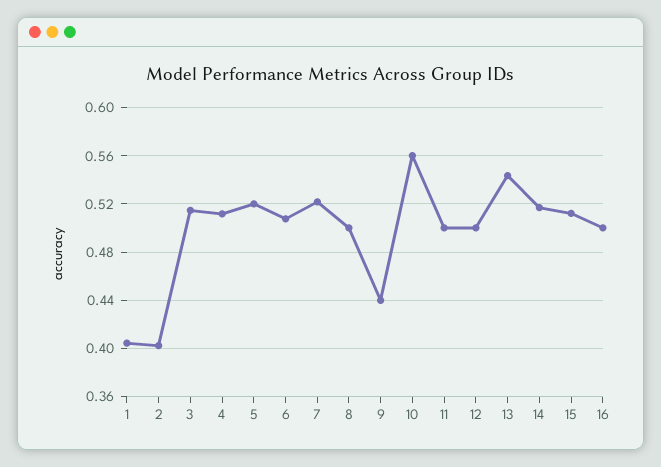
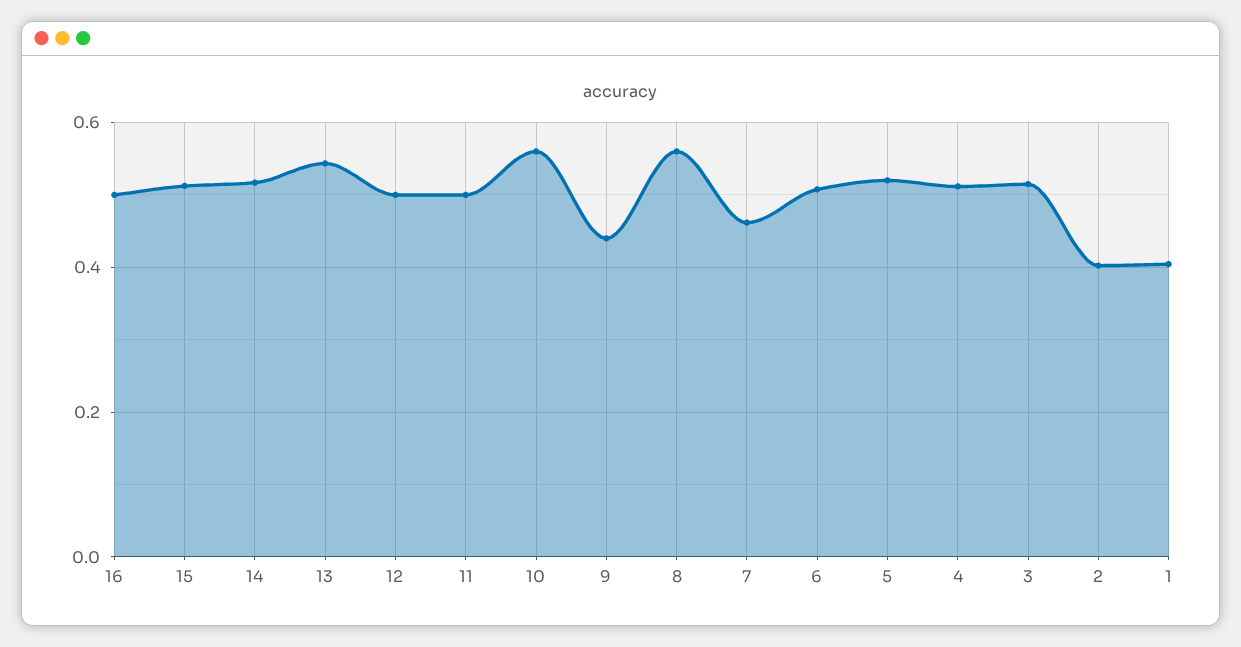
7: 0.52 -> 0.46
8: 0.5 -> 0.56

